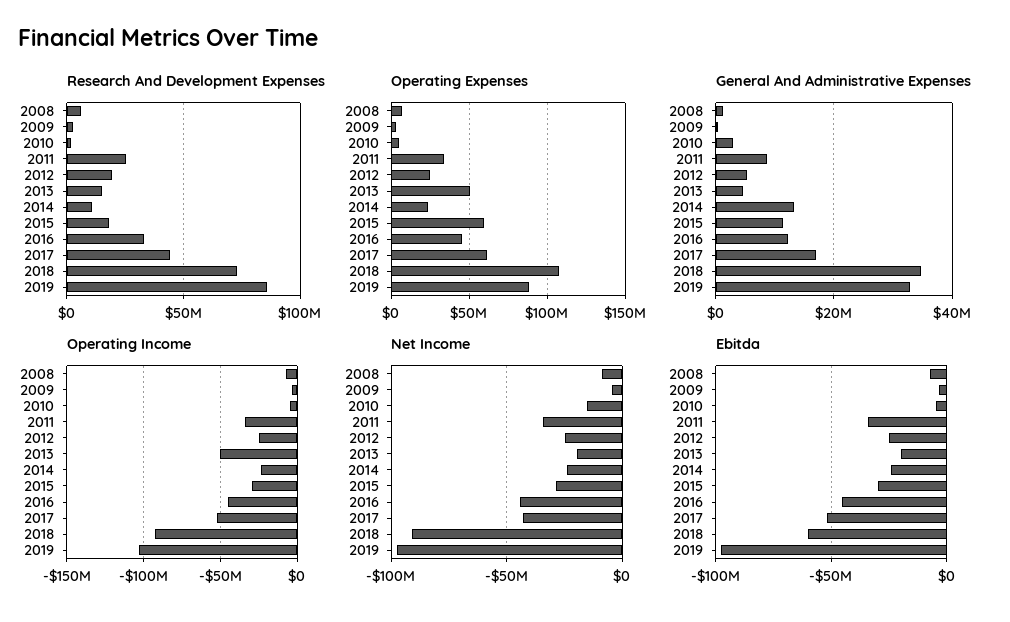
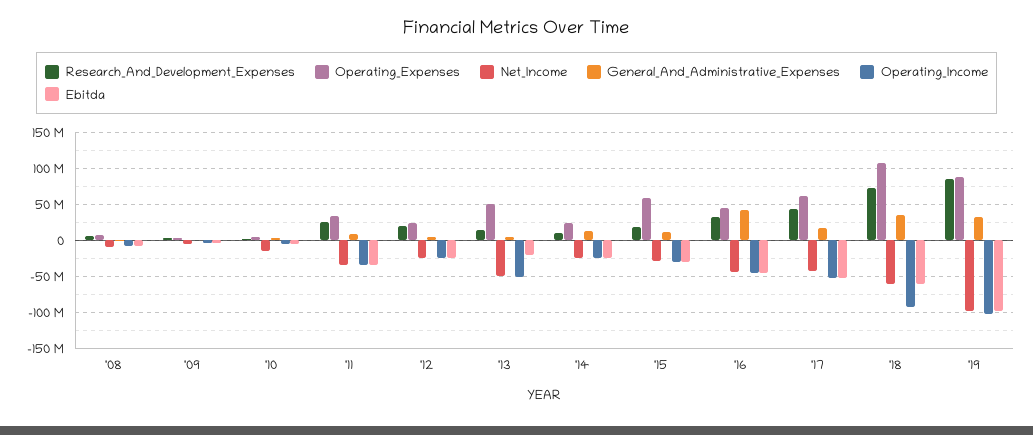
General And Administrative Expenses, 2016: 12000000 -> 40000000
Net Income, 2013: -20000000 -> -50000000
Net Income, 2018: -90000000 -> -60000000

